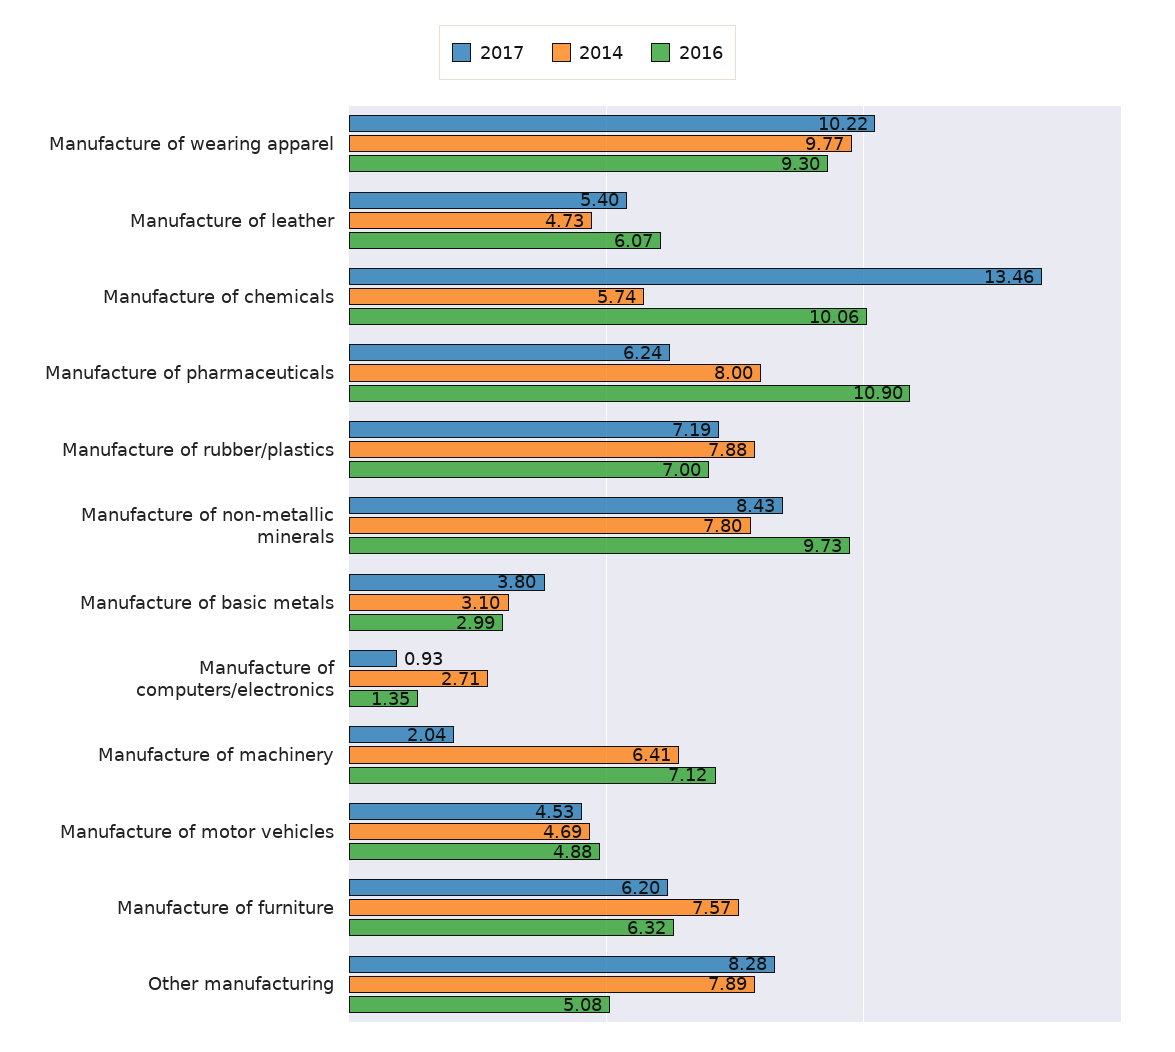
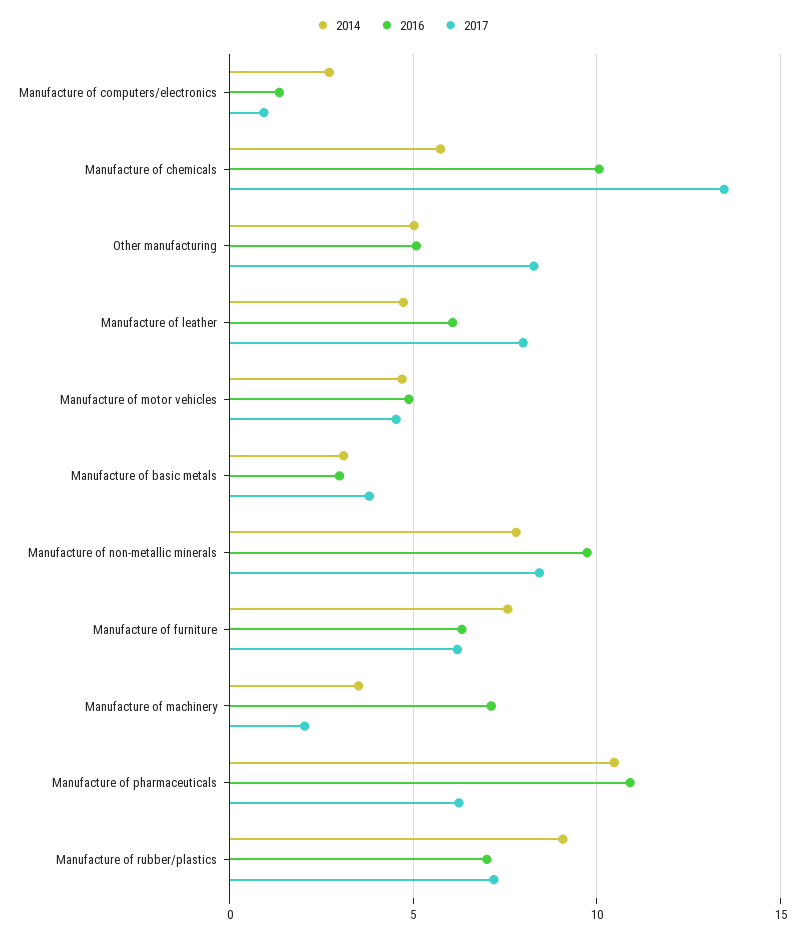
2017, Manufacture of wearing apparel: 10.22 -> none
2014, Manufacture of wearing apparel: 9.77 -> none
2016, Manufacture of wearing apparel: 9.3 -> none
2017, Manufacture of leather: 5.4 -> 8
2014, Manufacture of pharmaceuticals: 8 -> 10.5
2014, Manufacture of rubber/plastics: 7.88 -> 9
2014, Manufacture of machinery: 6.41 -> 3.5
2014, Other manufacturing: 7.89 -> 5

